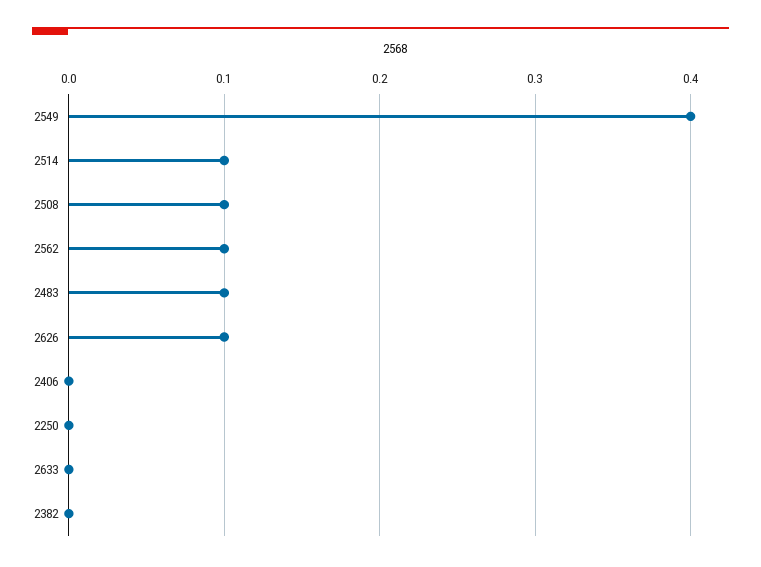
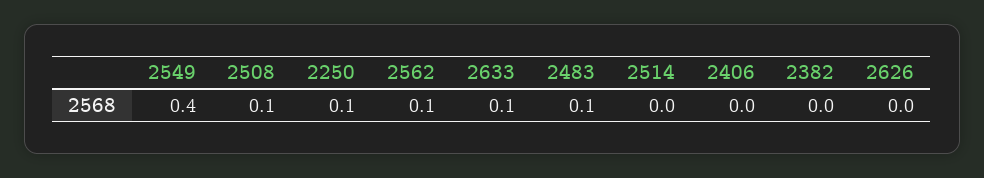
2514: 0.1 -> 0
2626: 0.1 -> 0
2250: 0 -> 0.1
2633: 0 -> 0.1

